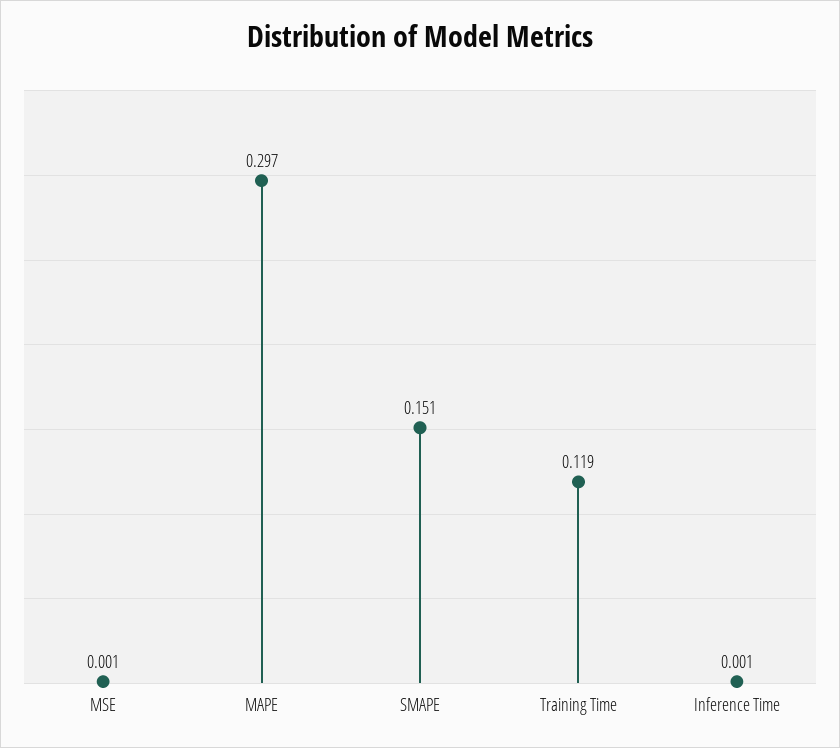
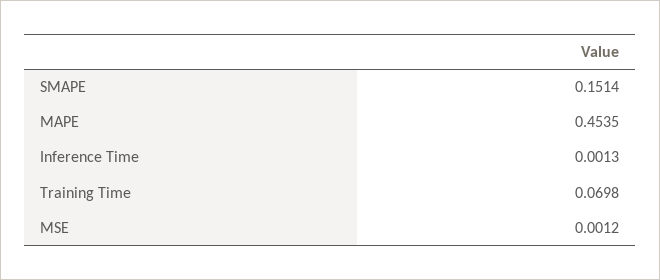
MAPE: 0.297 -> 0.4535
Training Time: 0.119 -> 0.0698

